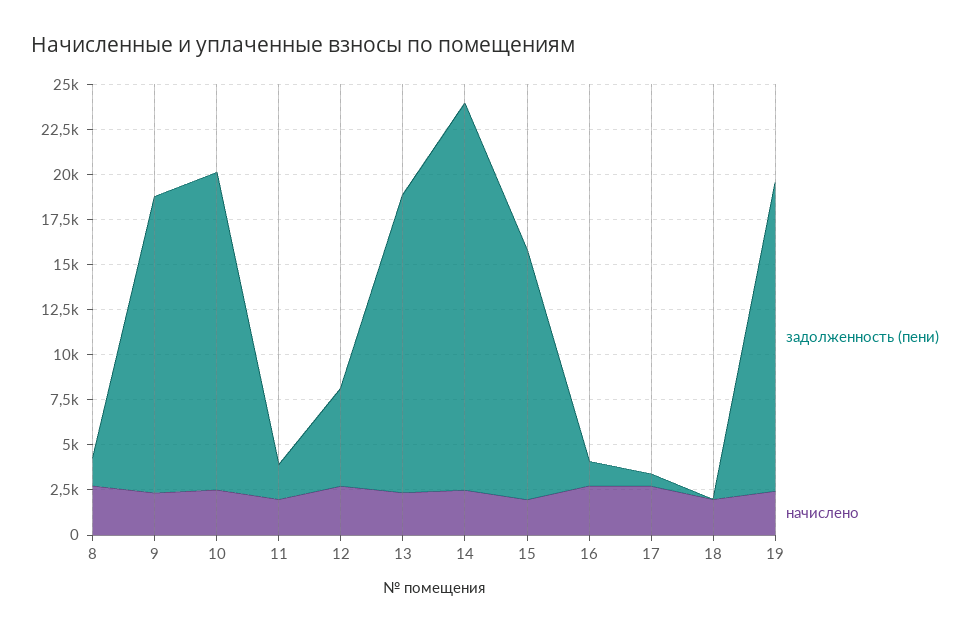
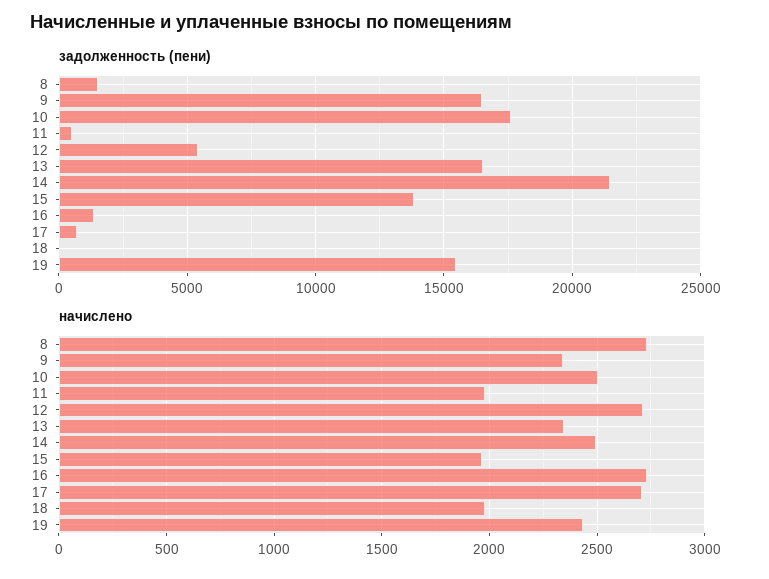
задолженность (пени), 11: 2000 -> 500
задолженность (пени), 19: 17000 -> 15500

